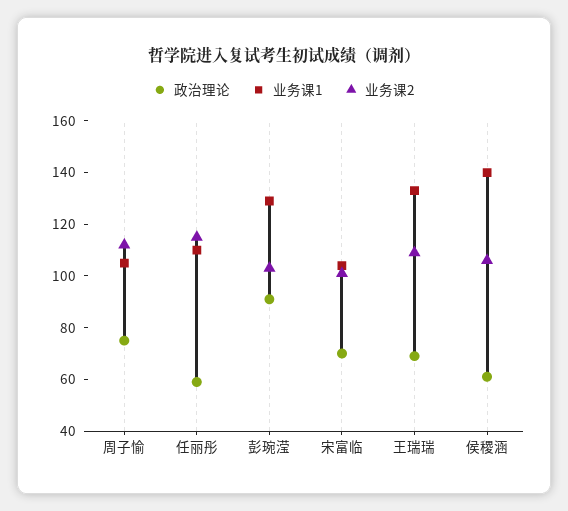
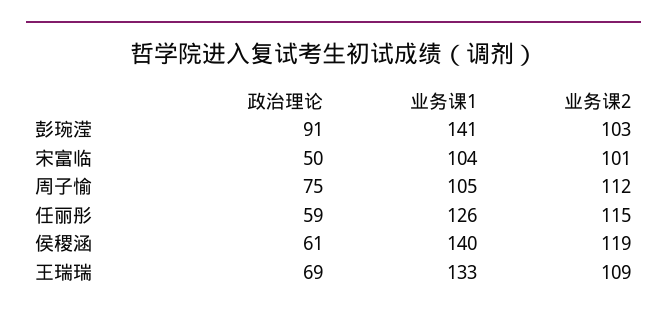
业务课1, 任丽彤: 110 -> 126
业务课1, 彭琬滢: 130 -> 141
政治理论, 宋富临: 70 -> 50
业务课2, 侯稷涵: 105 -> 119

